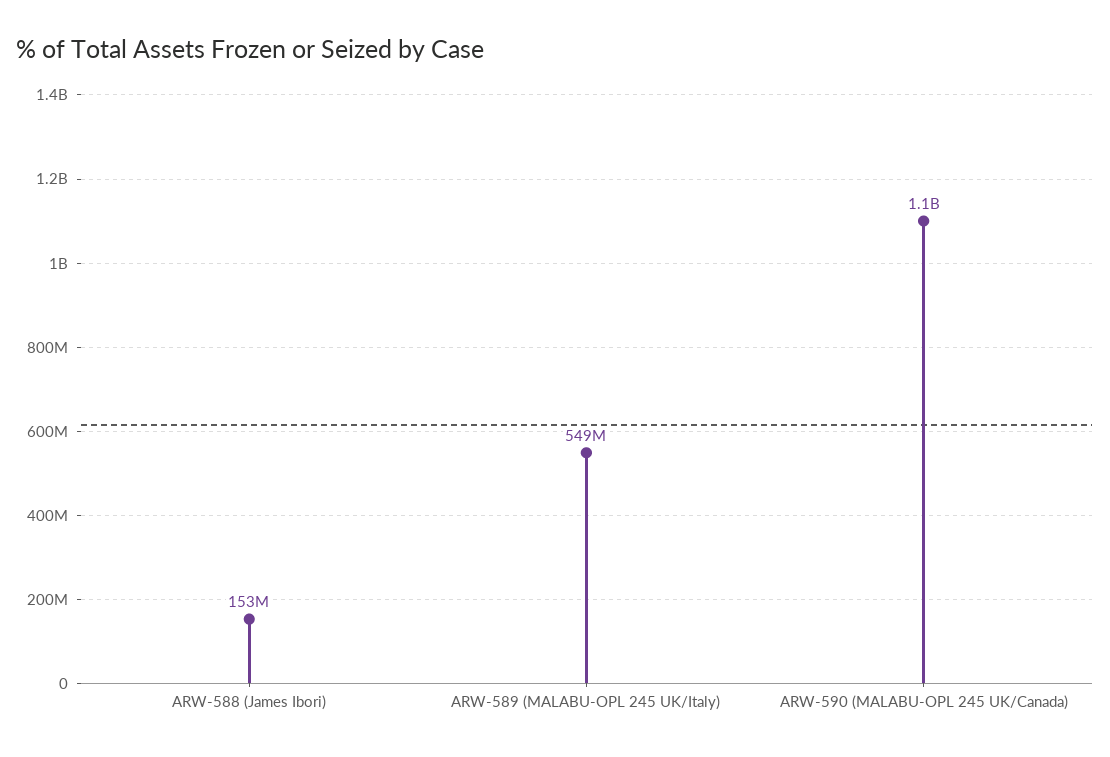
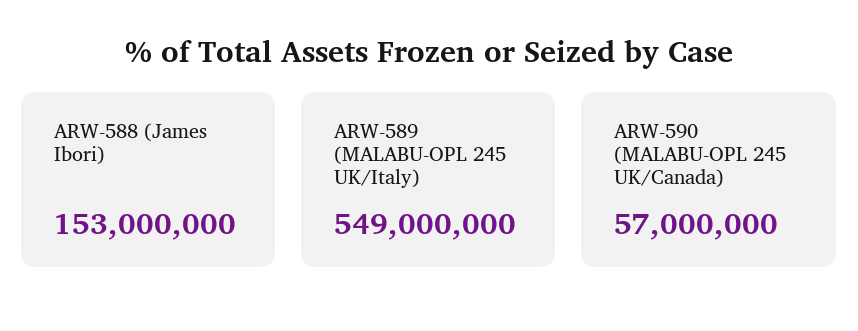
ARW-590 (MALABU-OPL 245 UK/Canada): 1100000000 -> 57000000

